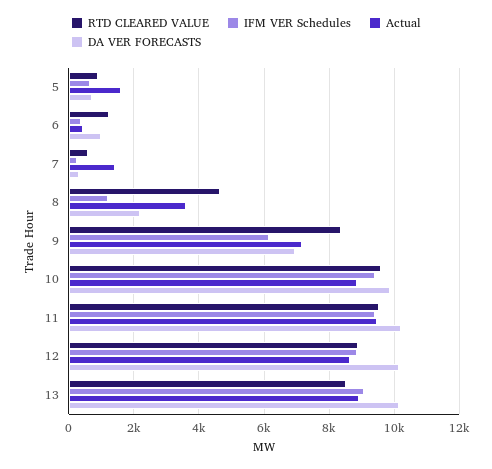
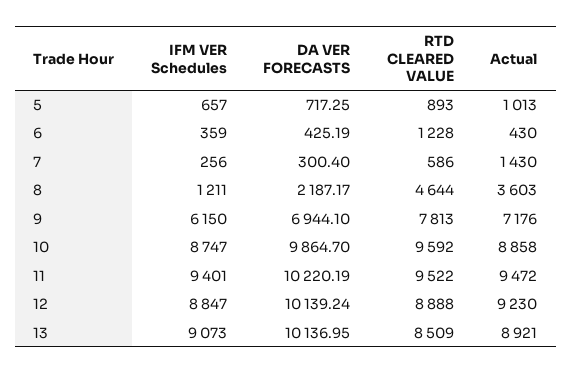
Actual, 5: 1600 -> 1013
DA VER FORECASTS, 6: 1000 -> 425.19
RTD CLEARED VALUE, 9: 8400 -> 7813
IFM VER Schedules, 10: 9400 -> 8747
Actual, 12: 8600 -> 9230

